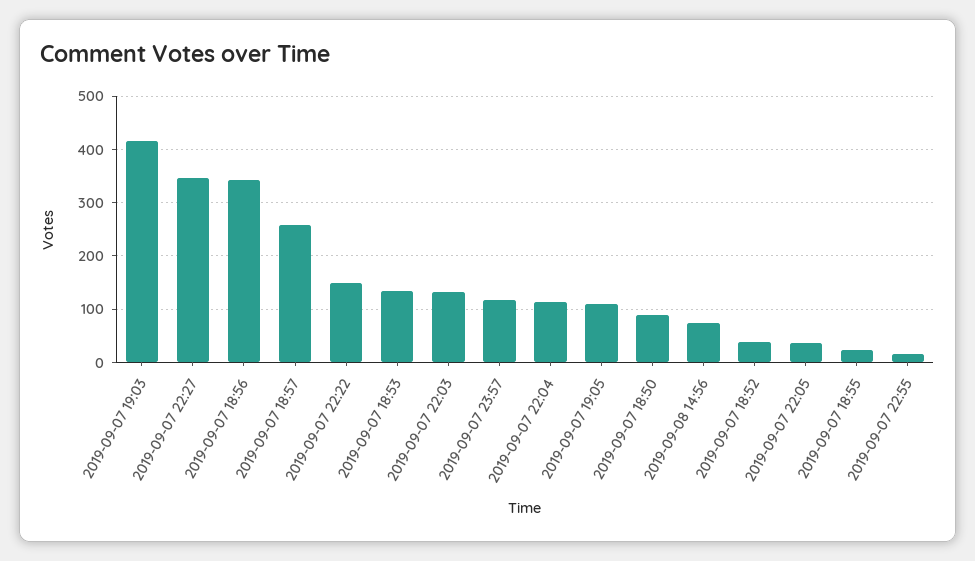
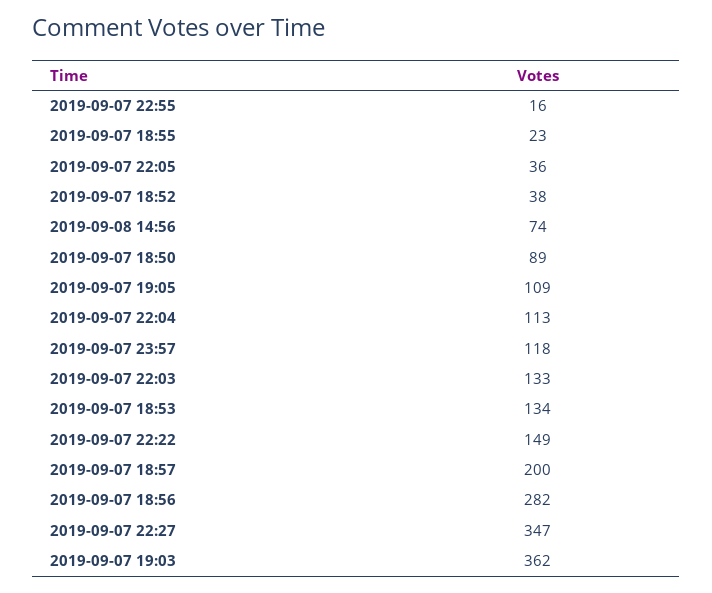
2019-09-07 19:03: 420 -> 362
2019-09-07 18:56: 340 -> 282
2019-09-07 18:57: 260 -> 200

